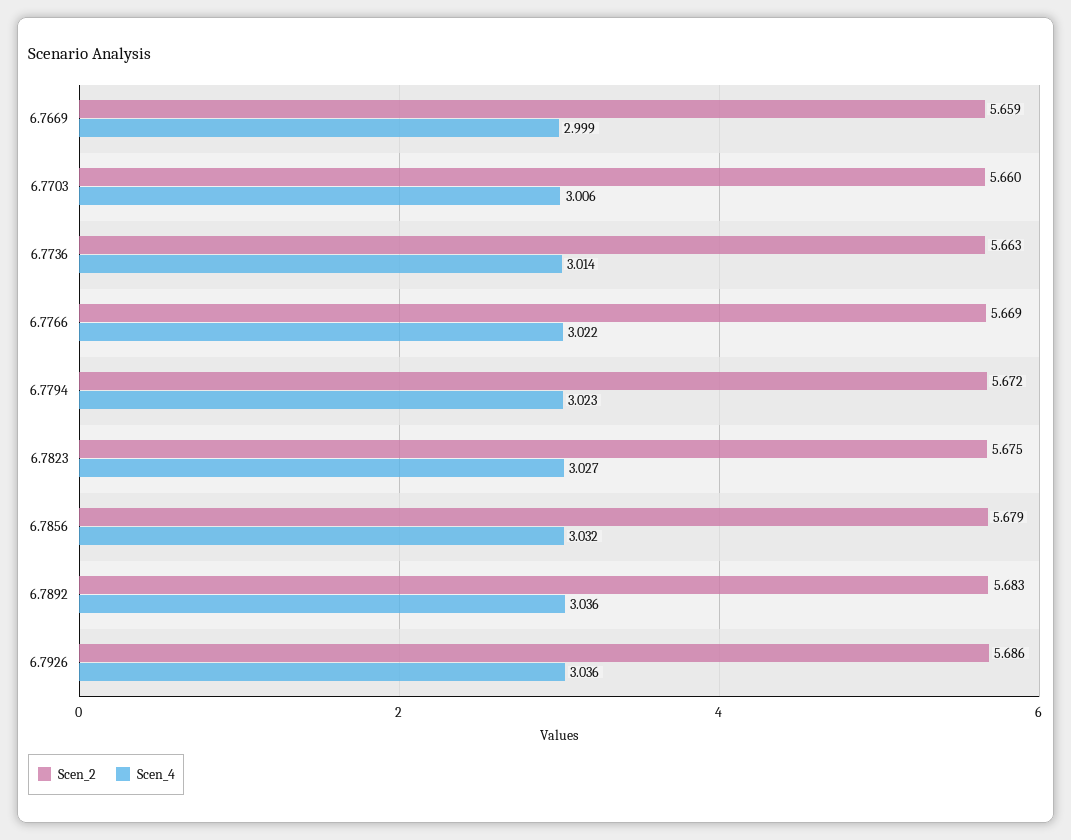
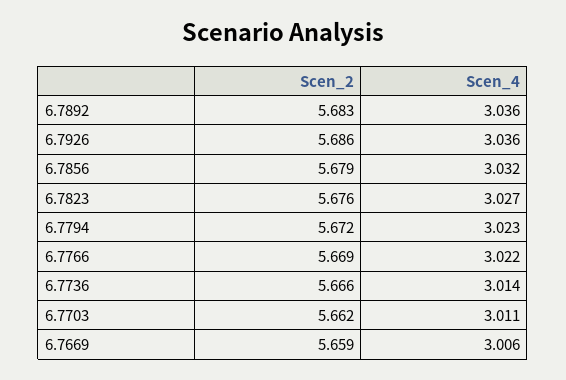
Scen_4, 6.7669: 2.999 -> 3.006
Scen_2, 6.7703: 5.66 -> 5.662
Scen_4, 6.7703: 3.006 -> 3.011
Scen_2, 6.7736: 5.663 -> 5.666
Scen_2, 6.7823: 5.675 -> 5.676

